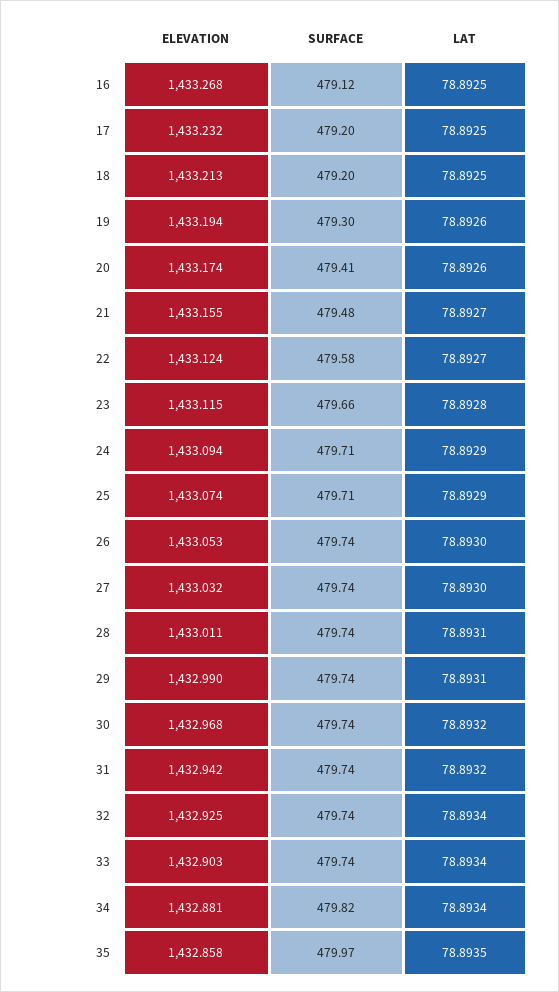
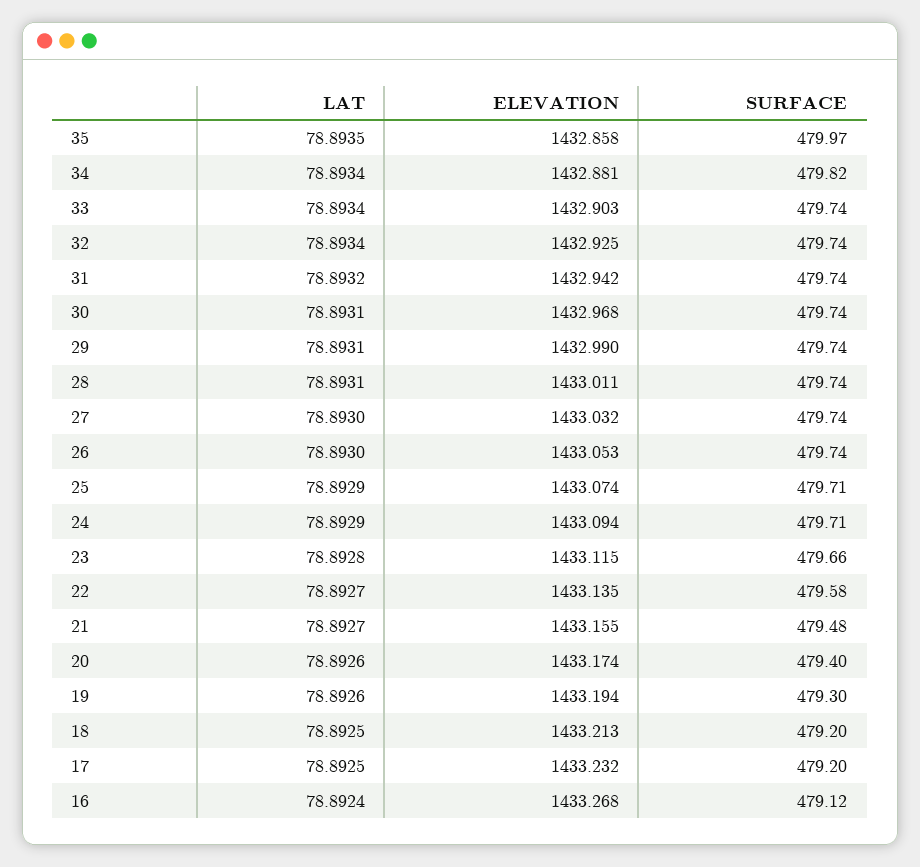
LAT, 16: 78.8925 -> 78.8924
SURFACE, 20: 479.41 -> 479.4
ELEVATION, 22: 1433.124 -> 1433.135
LAT, 30: 78.8932 -> 78.8931

